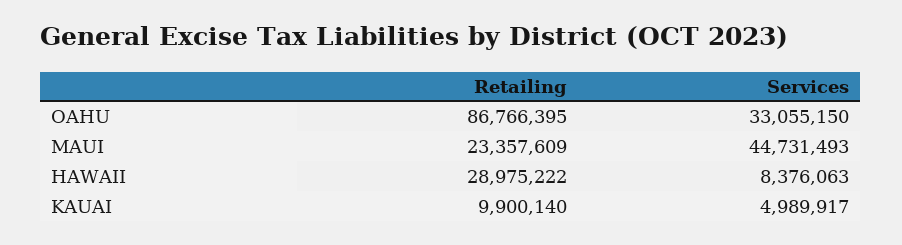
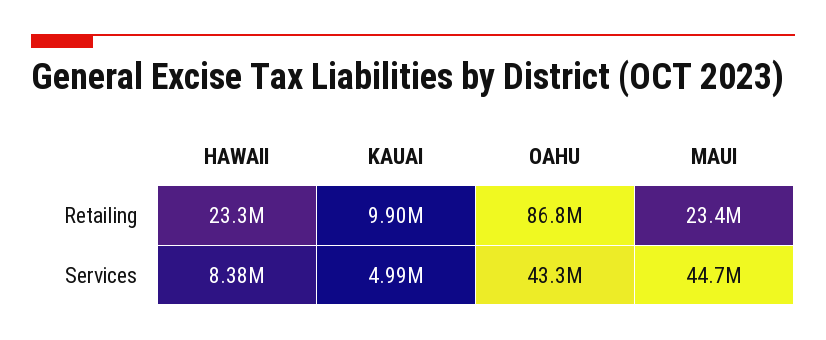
Services, OAHU: 33055150 -> 43300000
Retailing, HAWAII: 28975222 -> 23300000

